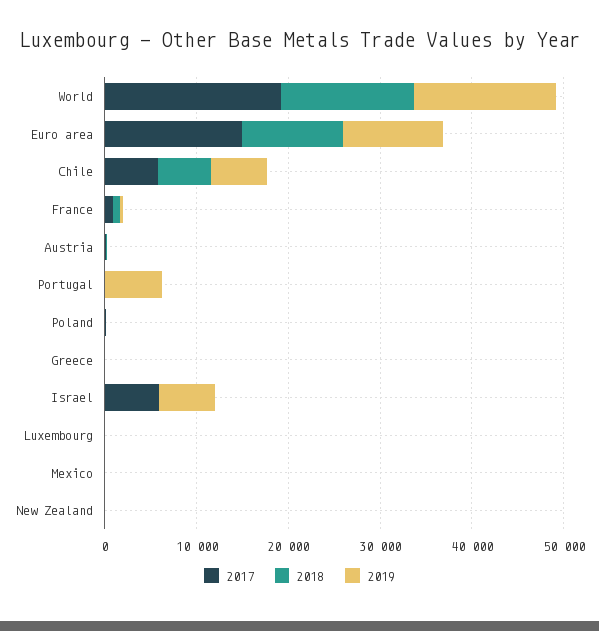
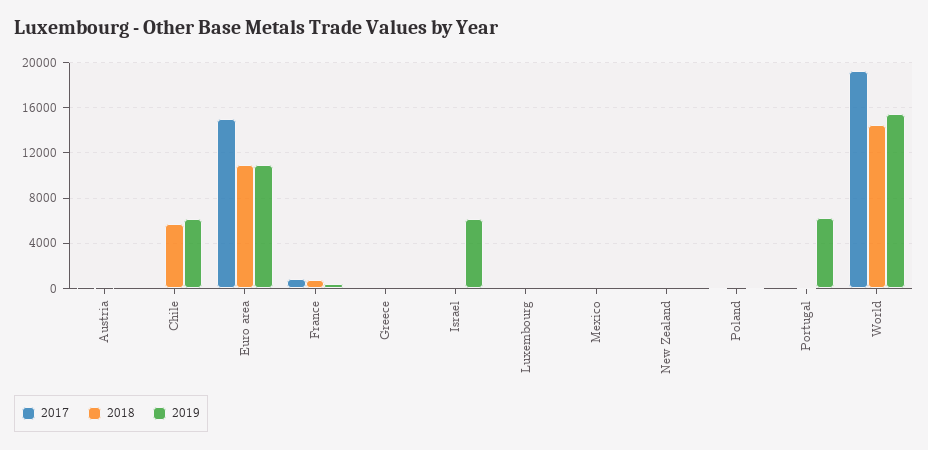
2017, Chile: 6000 -> 0
2017, Israel: 6000 -> 0

